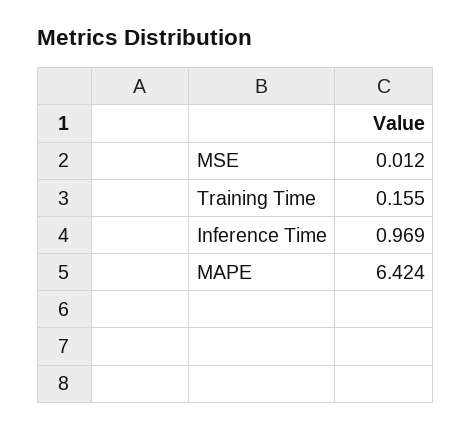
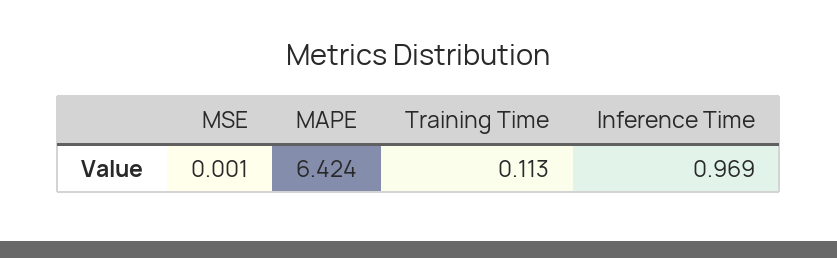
MSE: 0.012 -> 0.001
Training Time: 0.155 -> 0.113

